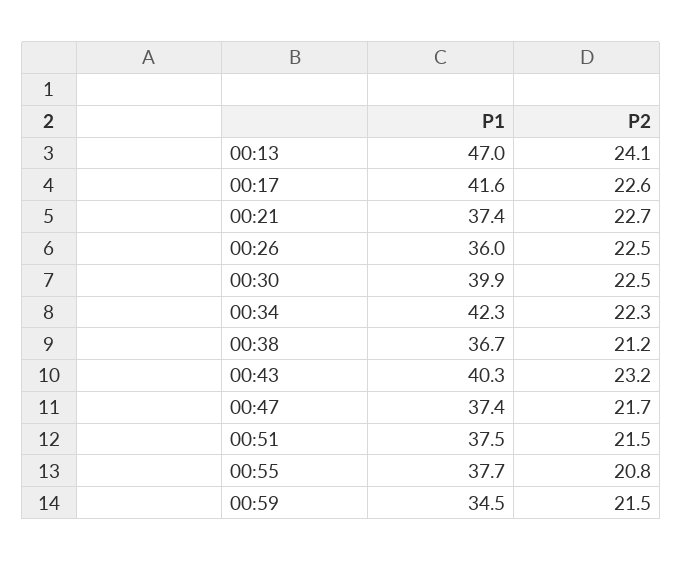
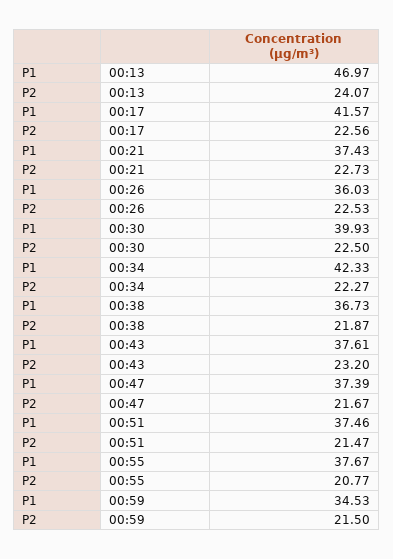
P2, 00:38: 21.2 -> 21.87
P1, 00:43: 40.3 -> 37.61

